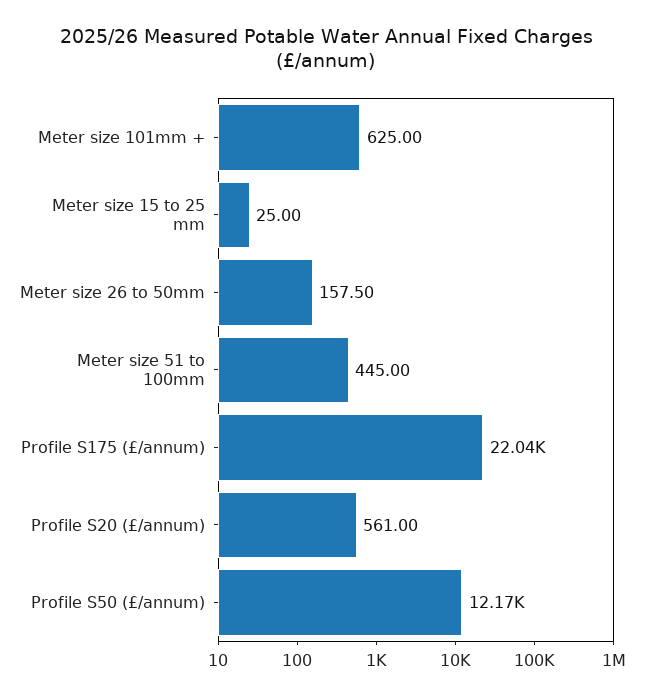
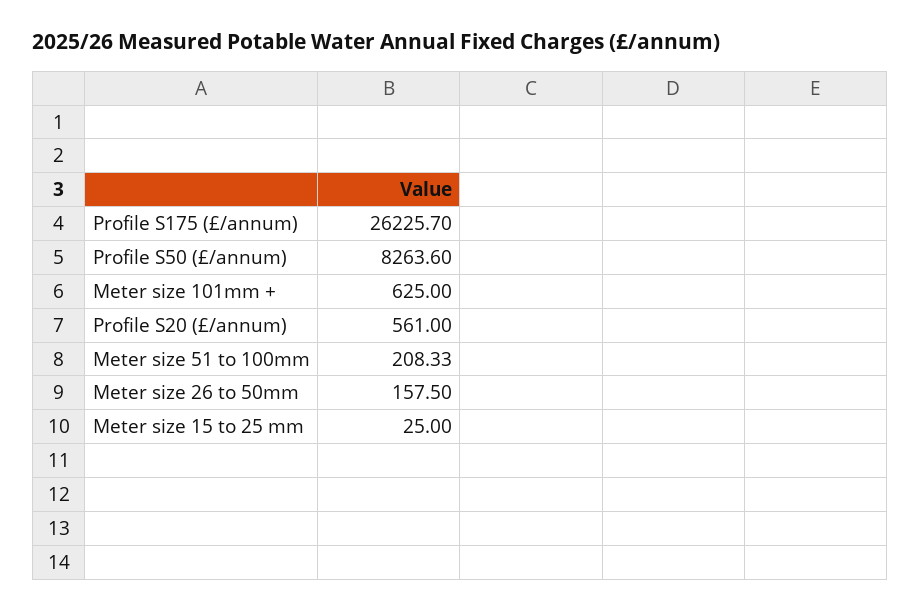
Meter size 51 to 100mm: 445 -> 208.33
Profile S175 (£/annum): 22040 -> 26225.7
Profile S50 (£/annum): 12170 -> 8263.6

